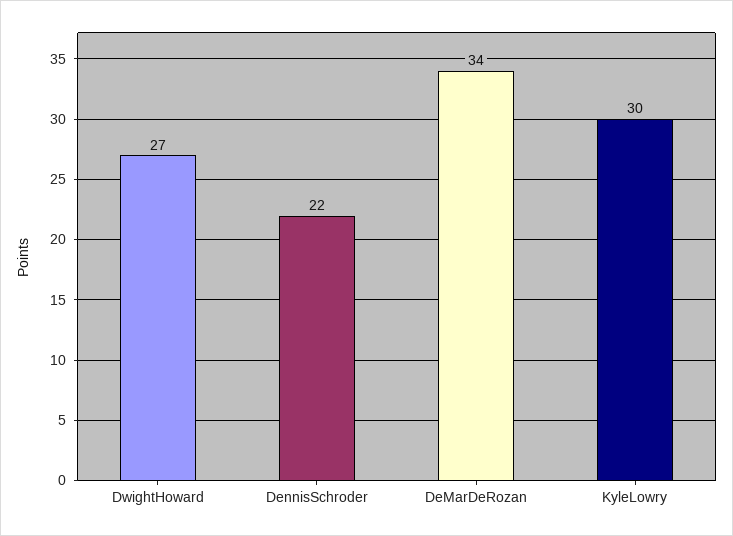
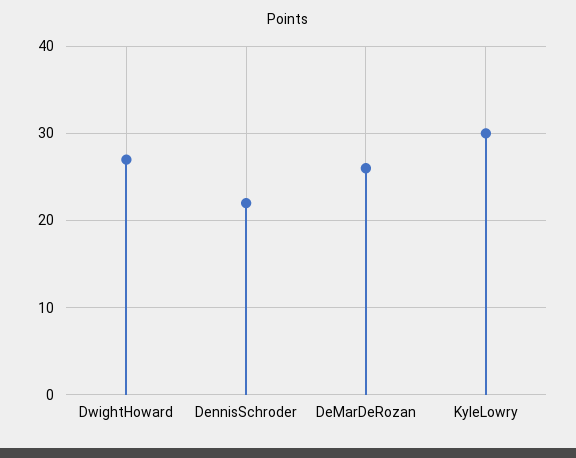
DeMarDeRozan: 34 -> 26

